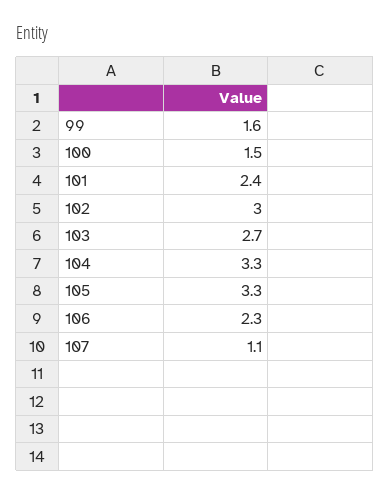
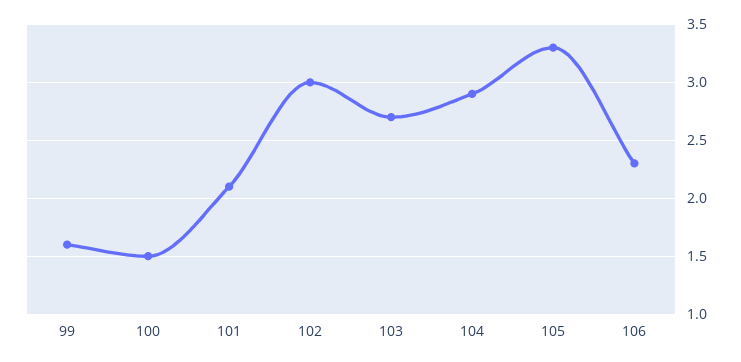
101: 2.4 -> 2.1
104: 3.3 -> 2.9
107: 1.1 -> none

